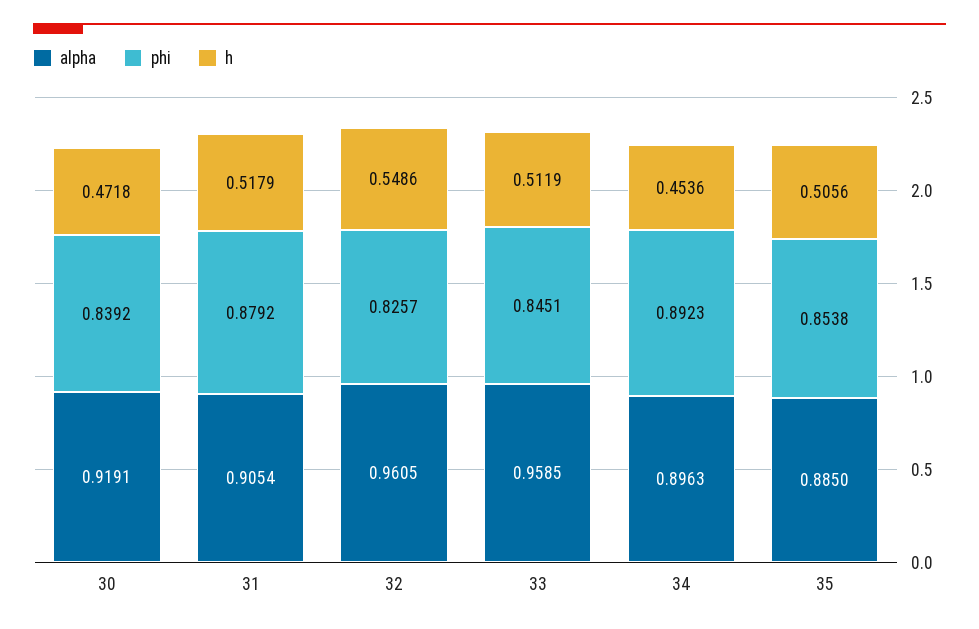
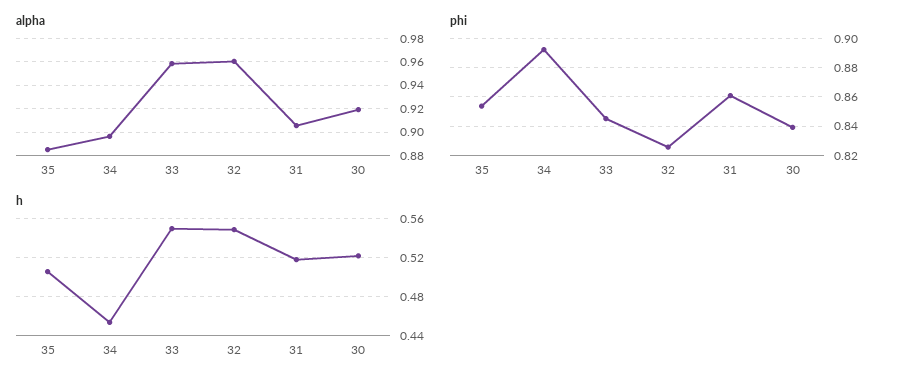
h, 30: 0.4718 -> 0.52
phi, 31: 0.8792 -> 0.86
h, 33: 0.5119 -> 0.55

